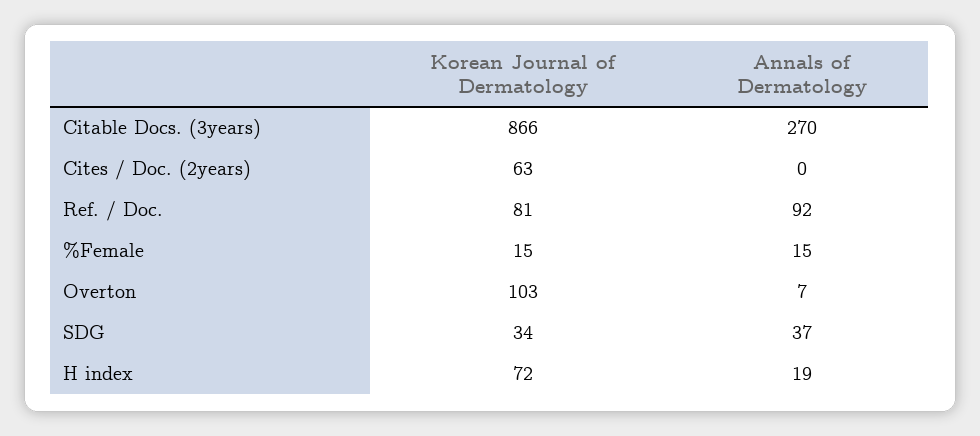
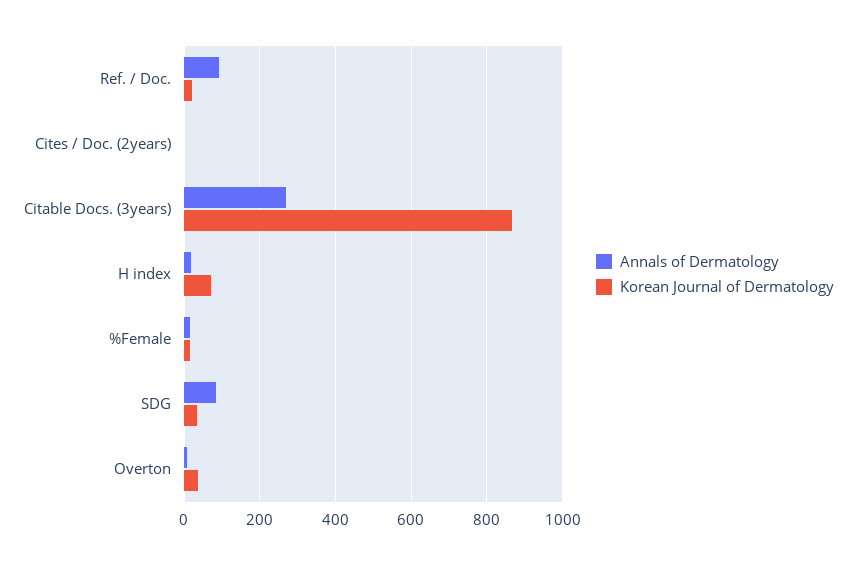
Korean Journal of Dermatology, Cites / Doc. (2years): 63 -> 0
Korean Journal of Dermatology, Ref. / Doc.: 81 -> 20
Korean Journal of Dermatology, Overton: 103 -> 40
Annals of Dermatology, SDG: 37 -> 80

